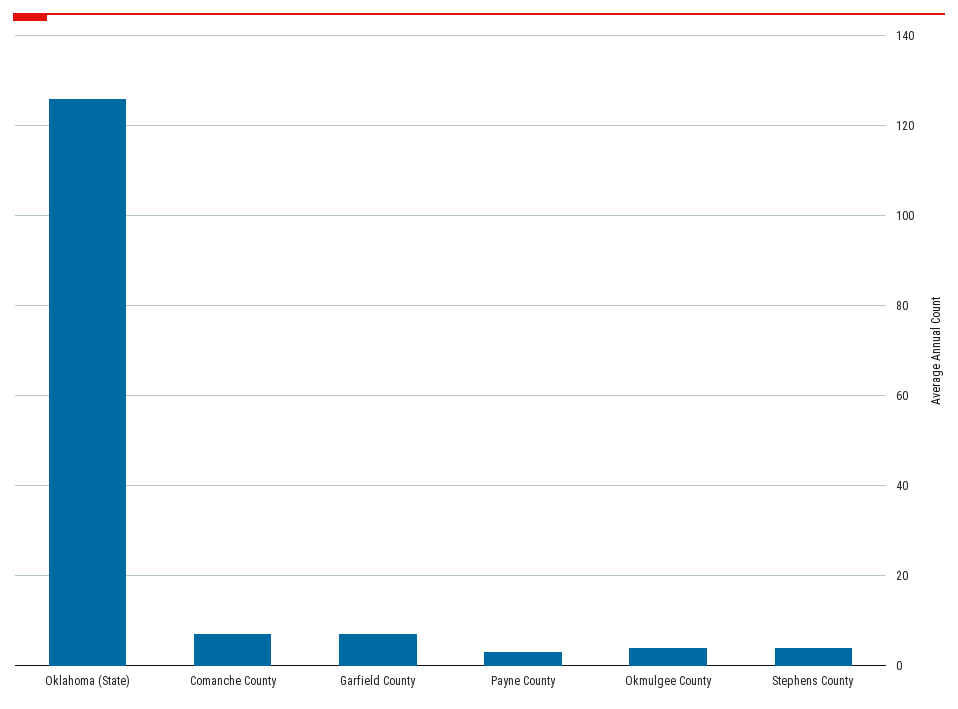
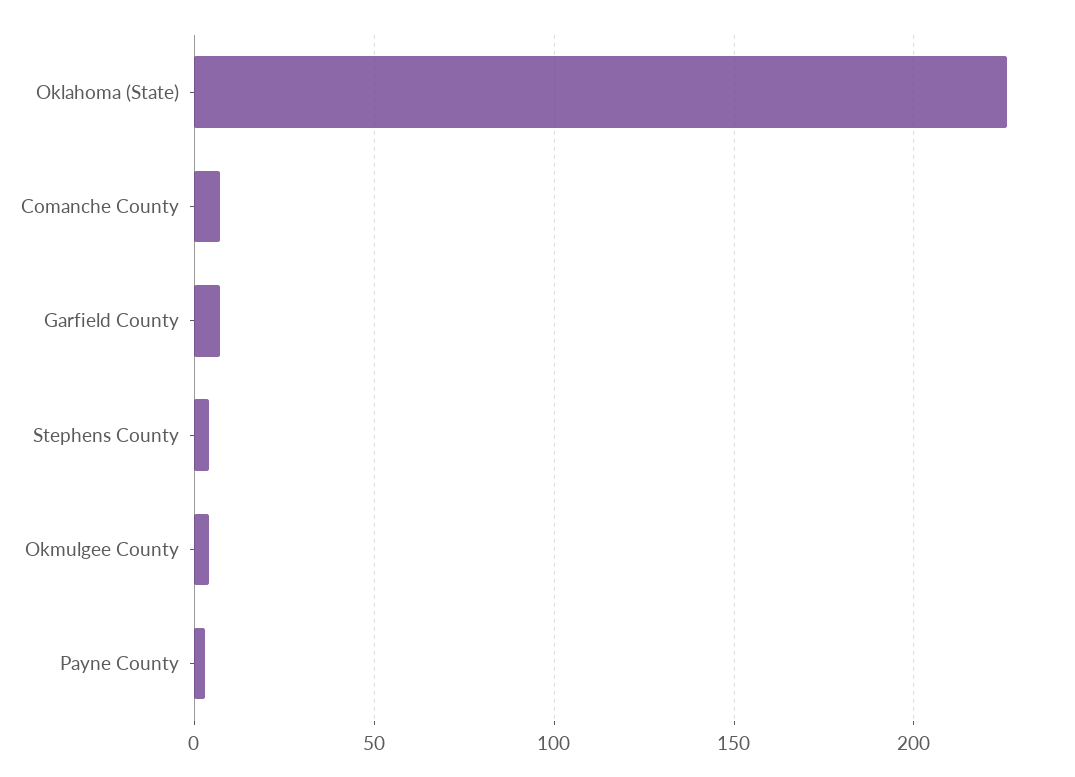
Oklahoma (State): 125 -> 225

